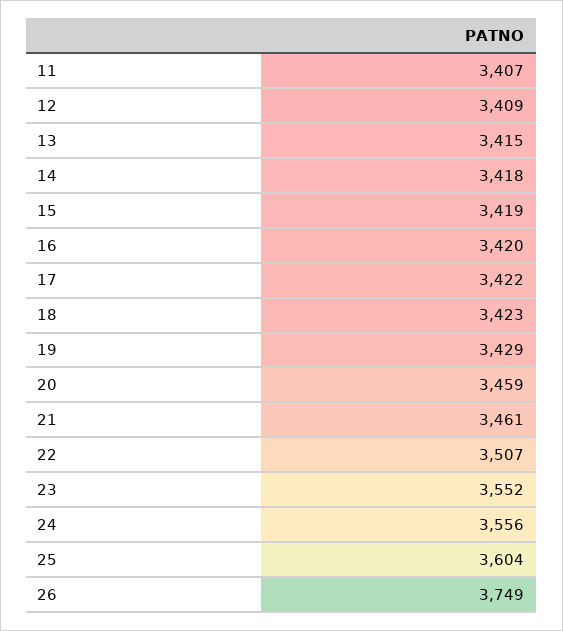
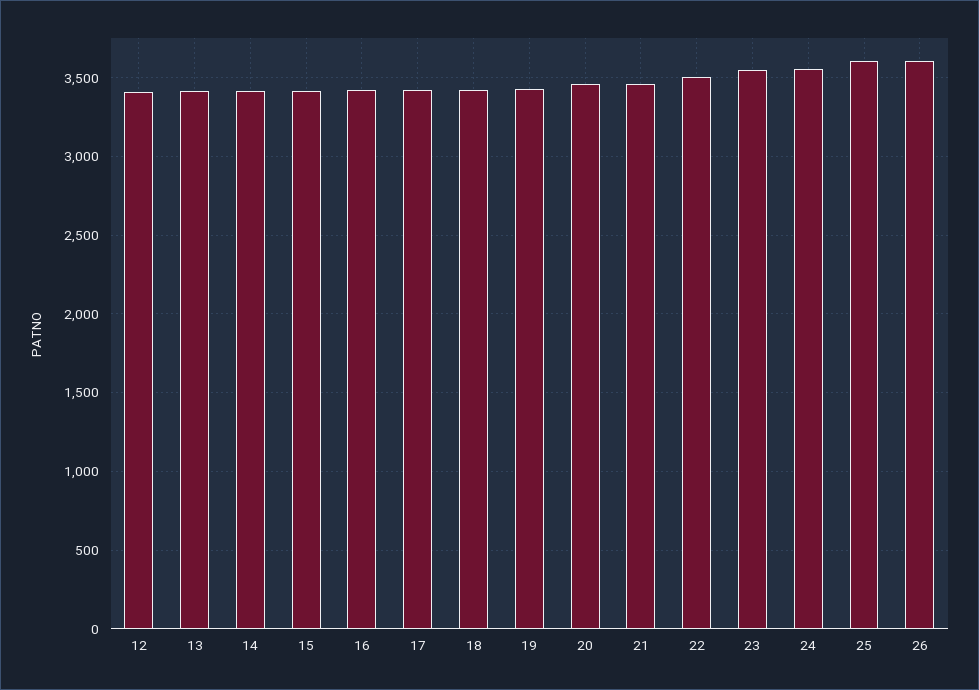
11: 3407 -> none
26: 3749 -> 3600

